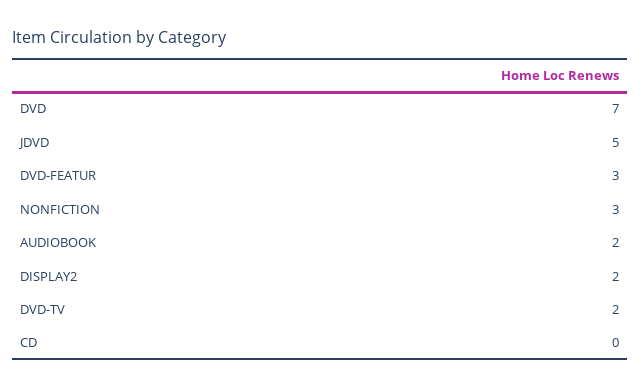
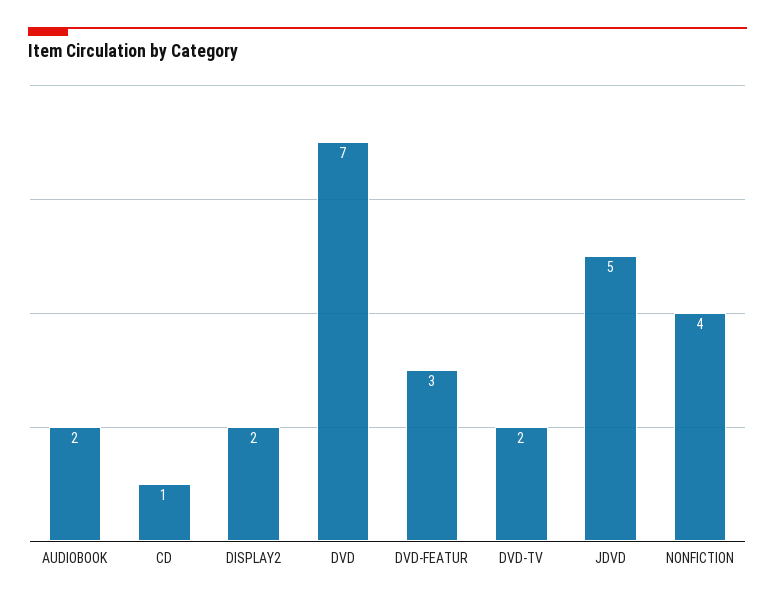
NONFICTION: 3 -> 4
CD: 0 -> 1

